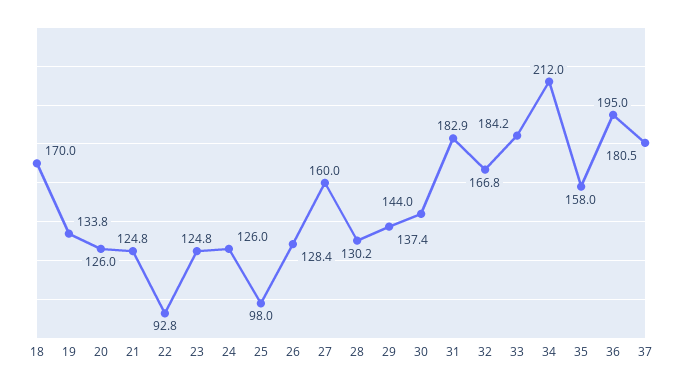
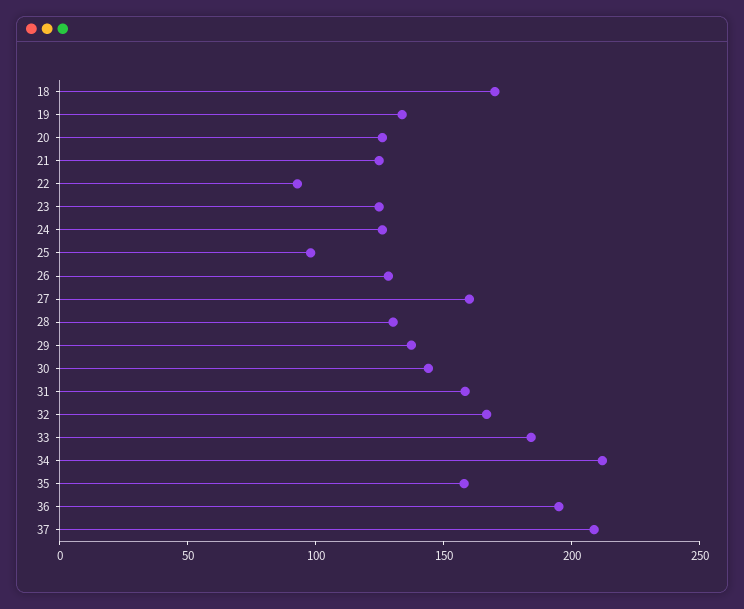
31: 182.9 -> 160
37: 180.5 -> 210

